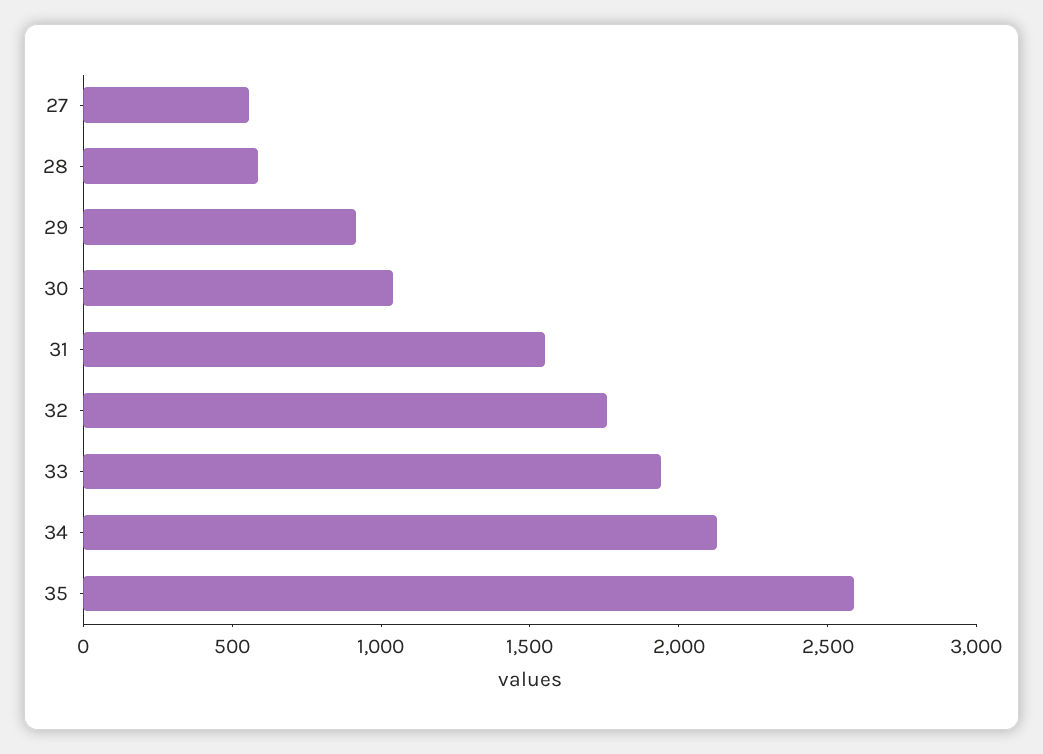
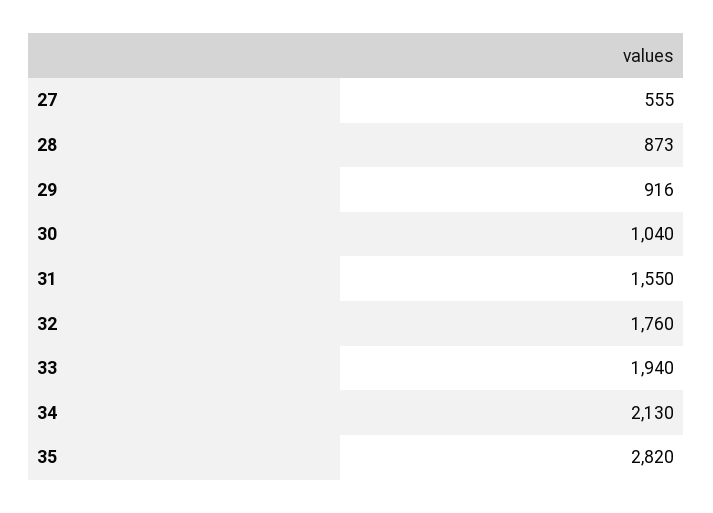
28: 600 -> 873
35: 2600 -> 2820

